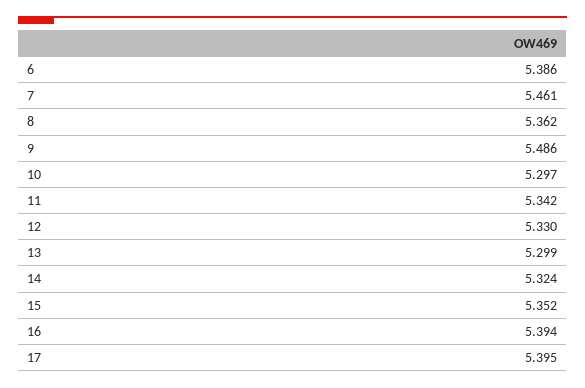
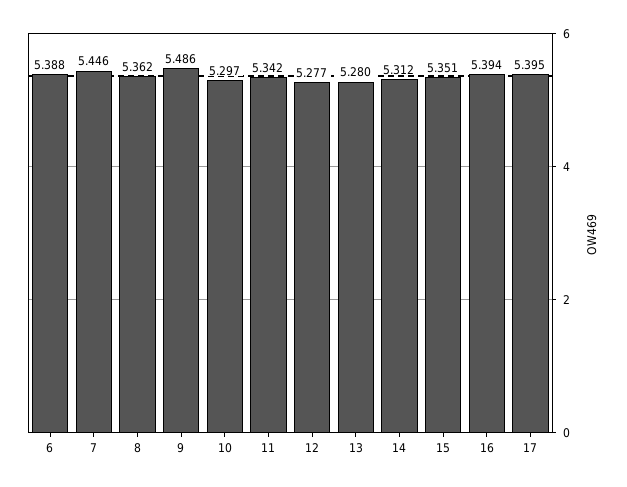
6: 5.386 -> 5.388
7: 5.461 -> 5.446
12: 5.33 -> 5.277
13: 5.299 -> 5.28
14: 5.324 -> 5.312
15: 5.352 -> 5.351

